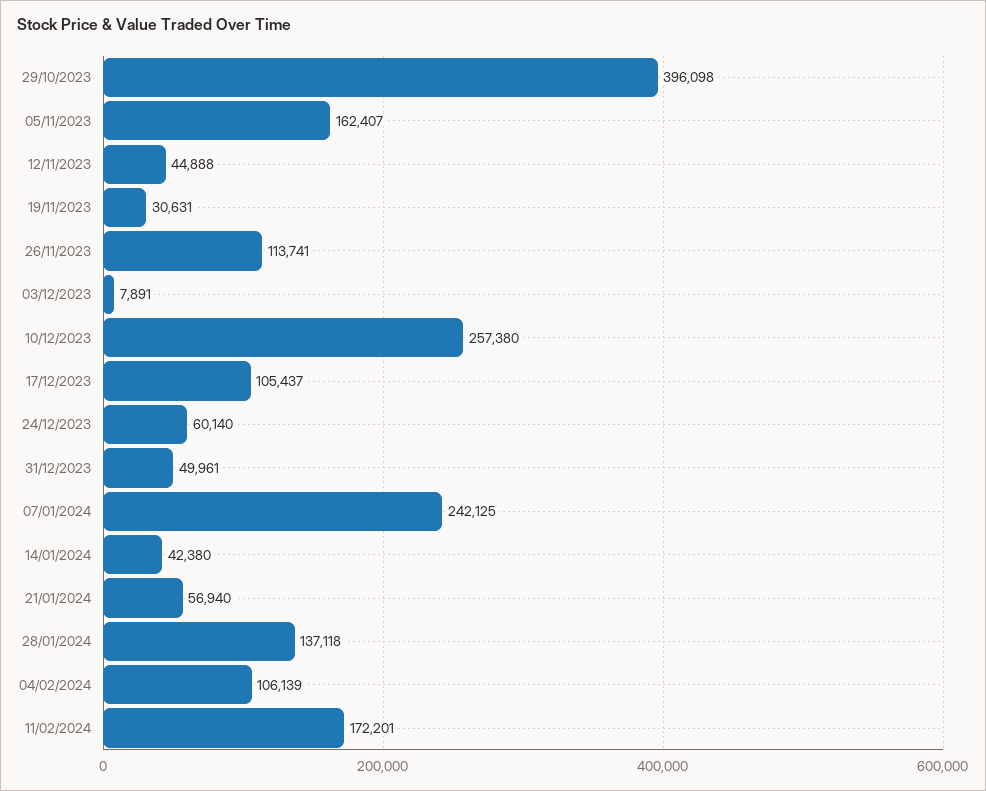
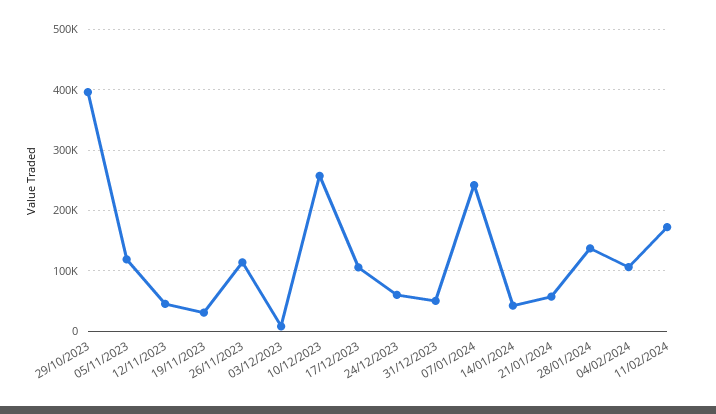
05/11/2023: 162407 -> 120000

